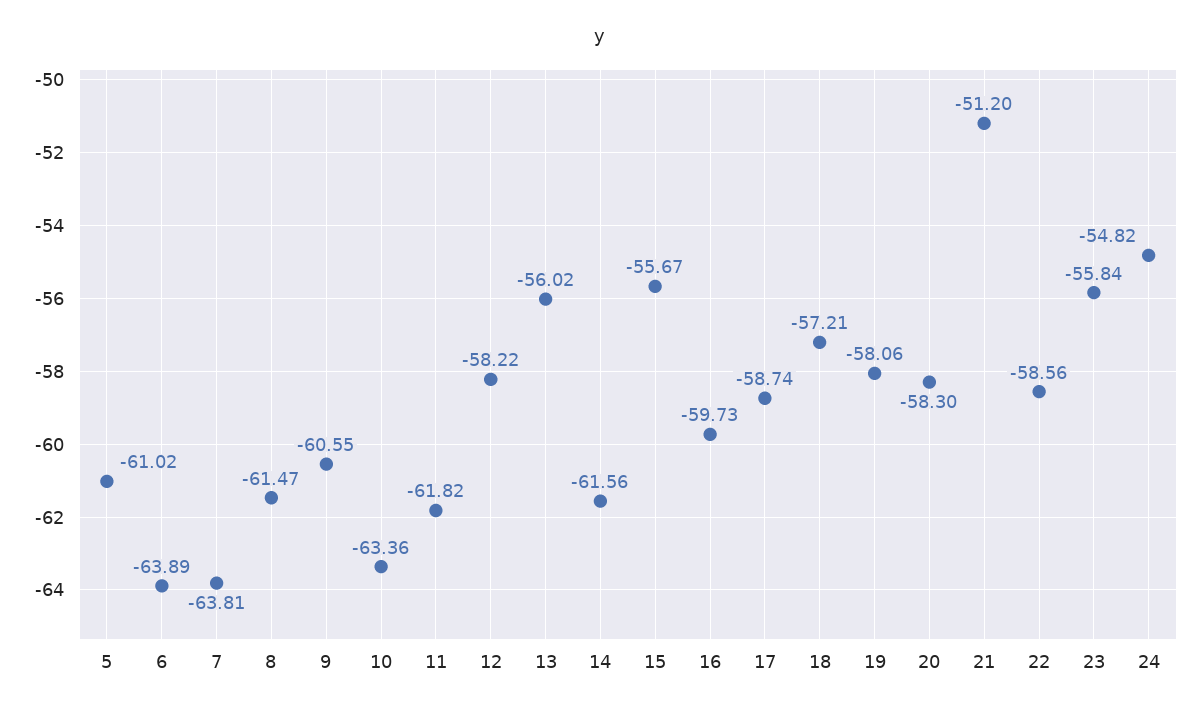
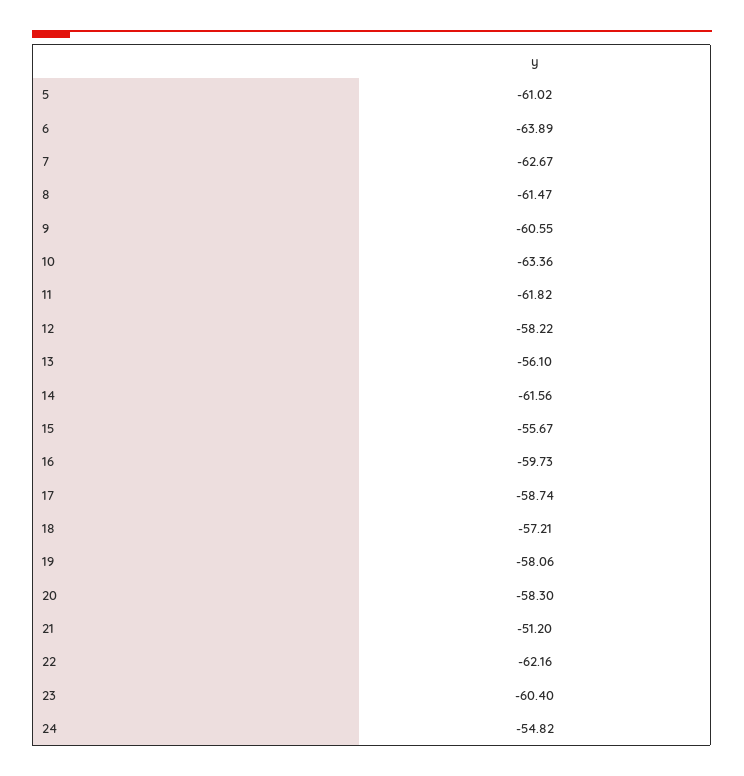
7: -63.81 -> -62.67
13: -56.02 -> -56.1
22: -58.56 -> -62.16
23: -55.84 -> -60.4

